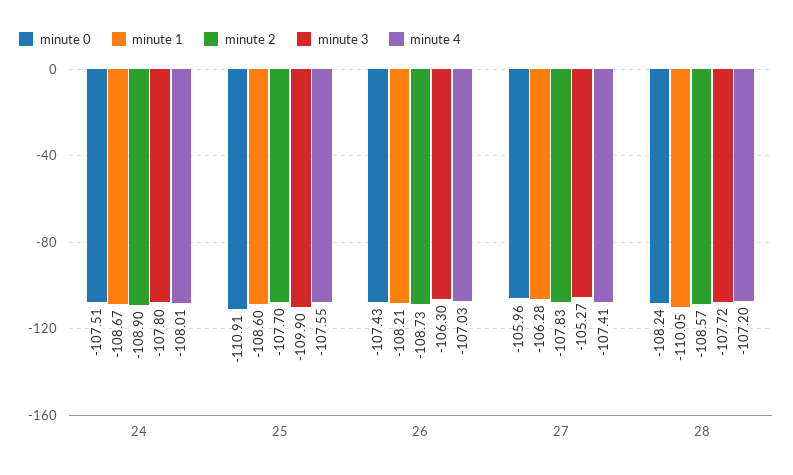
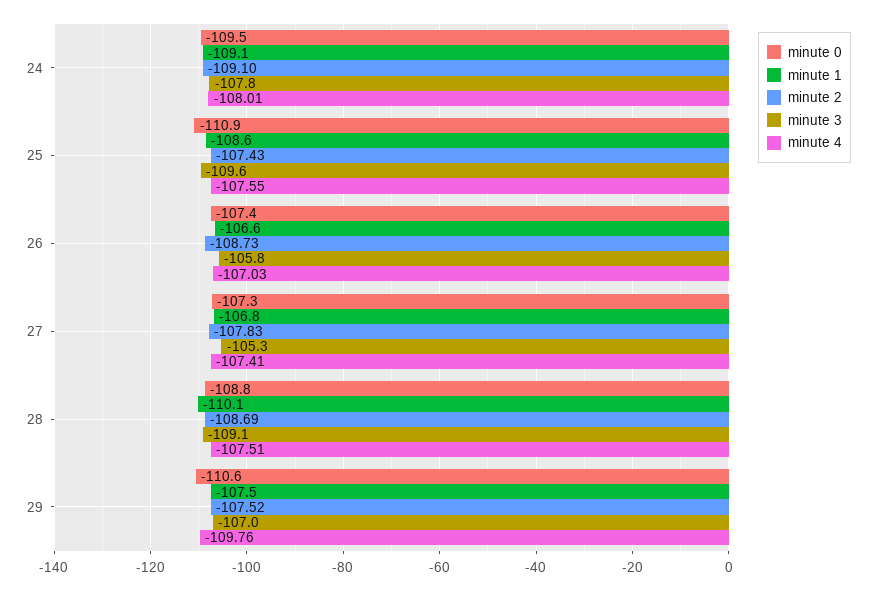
minute 0, 24: -107.51 -> -109.5
minute 1, 24: -108.67 -> -109.1
minute 2, 24: -108.9 -> -109.1
minute 2, 25: -107.7 -> -107.43
minute 3, 25: -109.9 -> -109.6
minute 1, 26: -108.21 -> -106.6
minute 3, 26: -106.3 -> -105.8
minute 0, 27: -105.96 -> -107.3
minute 1, 27: -106.28 -> -106.8
minute 0, 28: -108.24 -> -108.8
minute 2, 28: -108.57 -> -108.69
minute 3, 28: -107.72 -> -109.1
minute 4, 28: -107.2 -> -107.51
minute 0, 29: none -> -110.6
minute 1, 29: none -> -107.5
minute 2, 29: none -> -107.52
minute 3, 29: none -> -107
minute 4, 29: none -> -109.76

